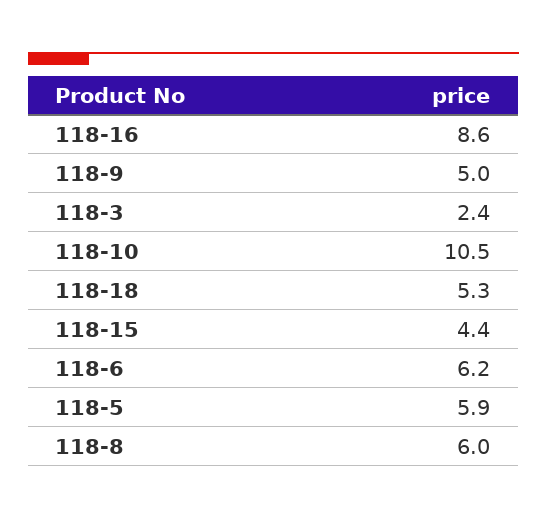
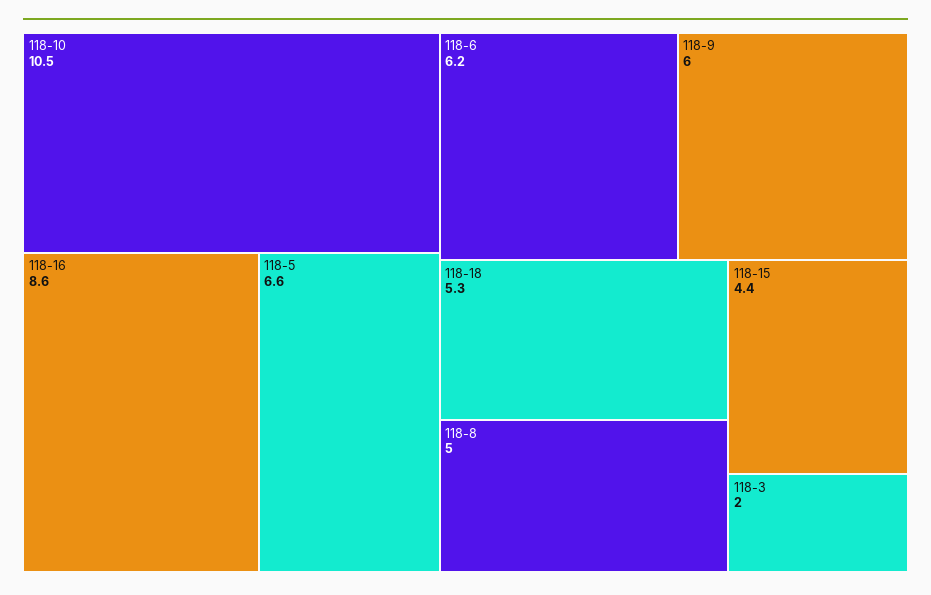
118-9: 5 -> 6
118-3: 2.4 -> 2
118-5: 5.9 -> 6.6
118-8: 6 -> 5

